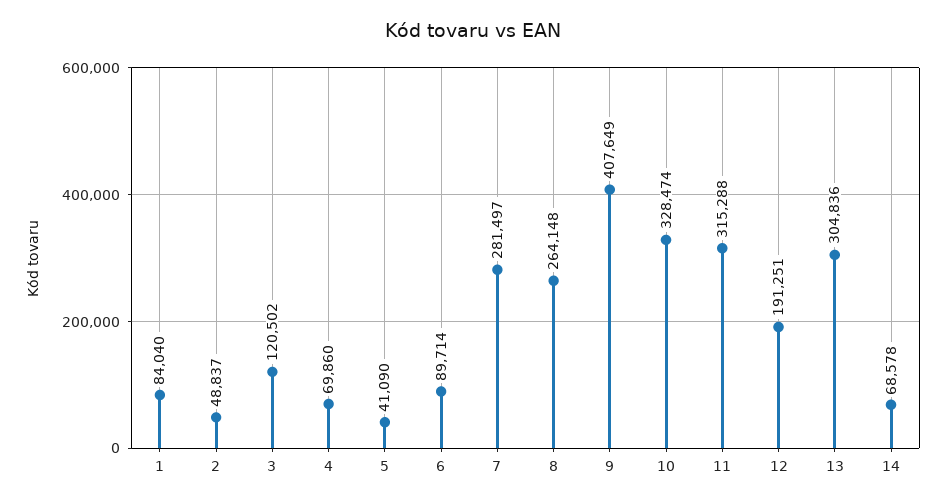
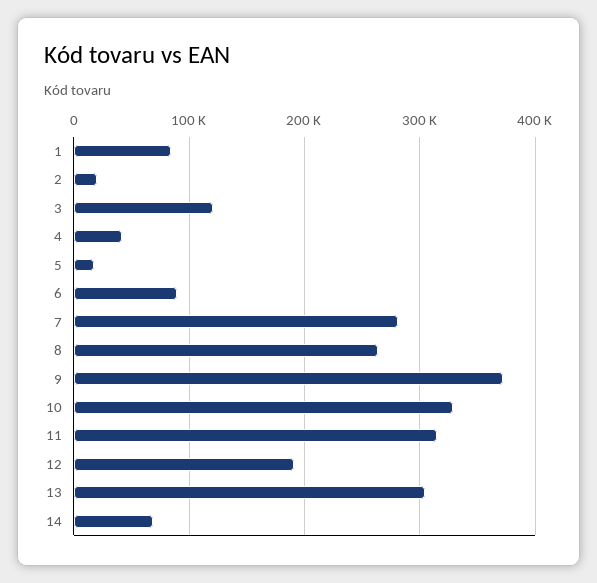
2: 48837 -> 20000
4: 69860 -> 40000
5: 41090 -> 20000
9: 407649 -> 370000

